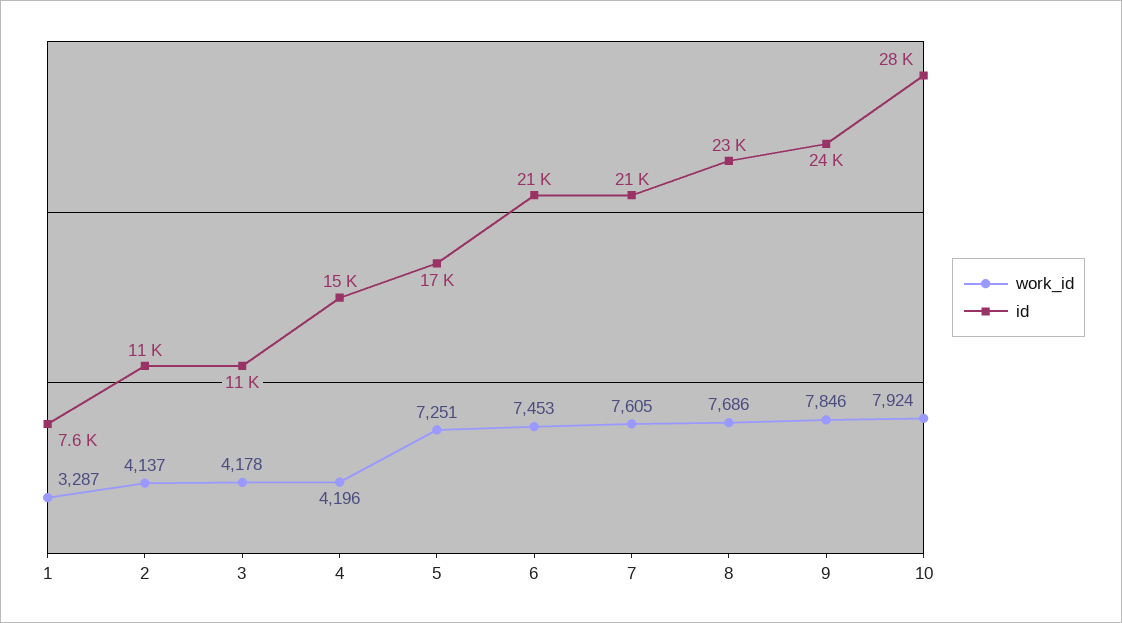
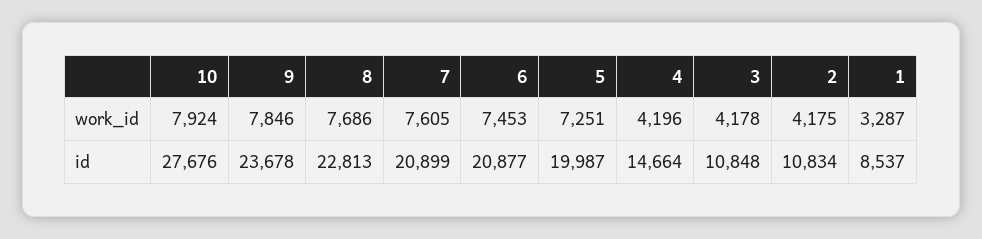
id, 1: 7600 -> 8537
work_id, 2: 4137 -> 4175
id, 5: 17000 -> 19987

